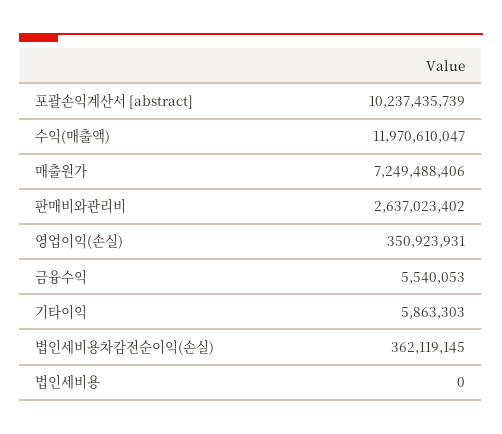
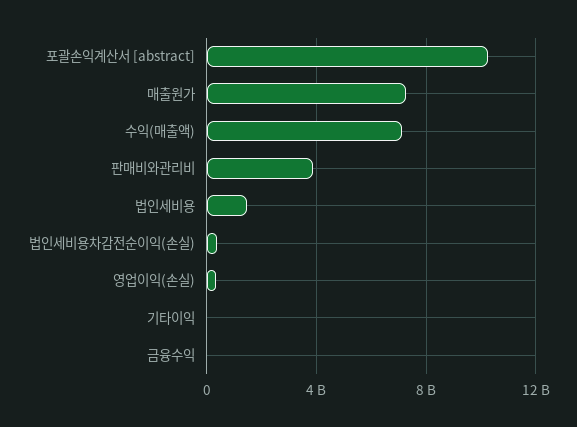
수익(매출액): 11970610047 -> 7000000000
판매비와관리비: 2637023402 -> 4000000000
법인세비용: 0 -> 1500000000

